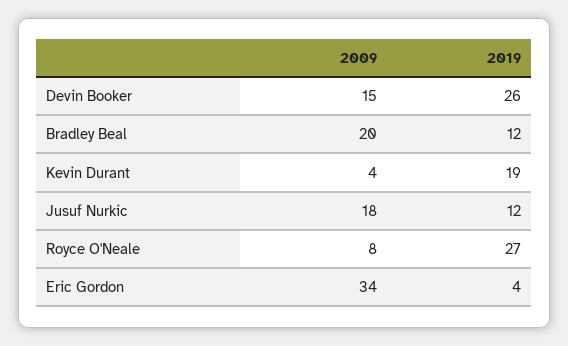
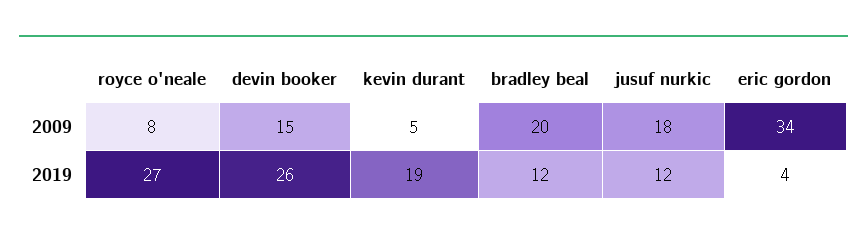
2009, Kevin Durant: 4 -> 5

